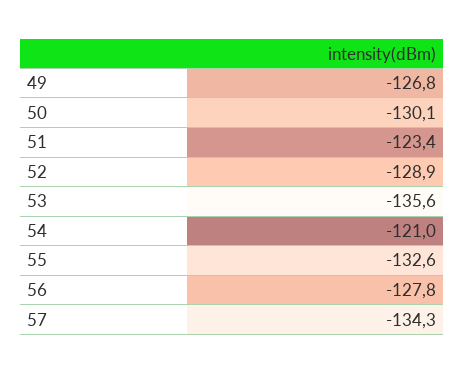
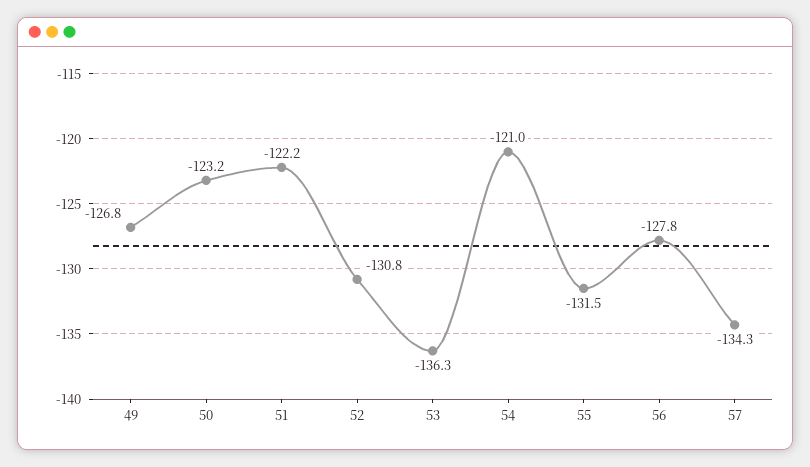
50: -130.1 -> -123.2
51: -123.4 -> -122.2
52: -128.9 -> -130.8
53: -135.6 -> -136.3
55: -132.6 -> -131.5

